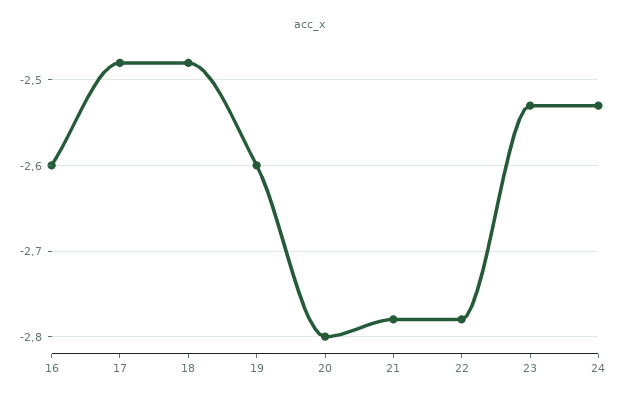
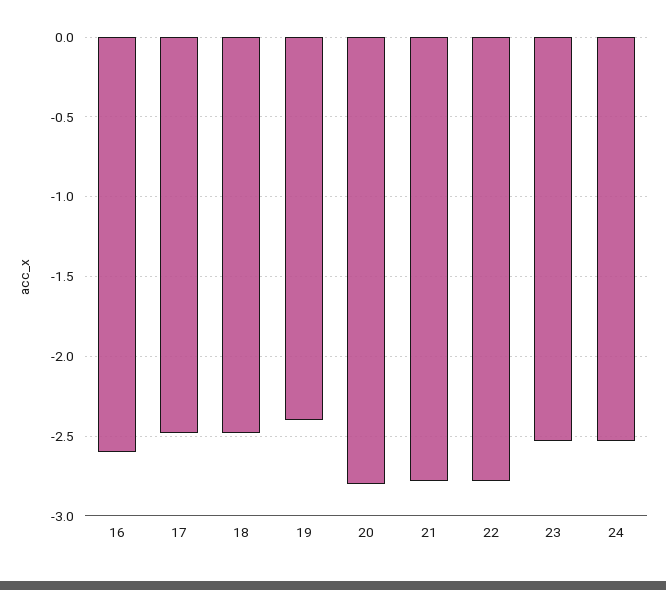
19: -2.6 -> -2.4

